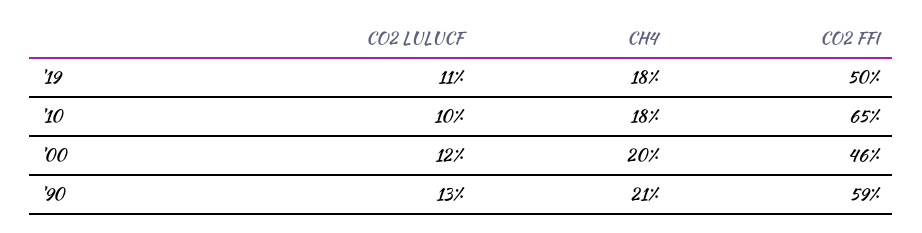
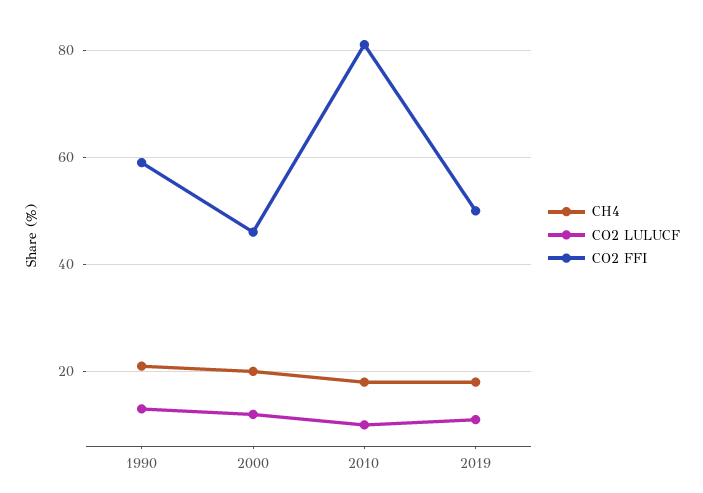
CO2 FFI, '10: 65 -> 80

